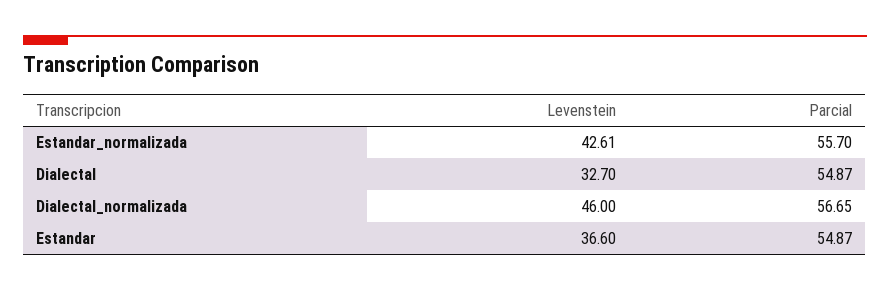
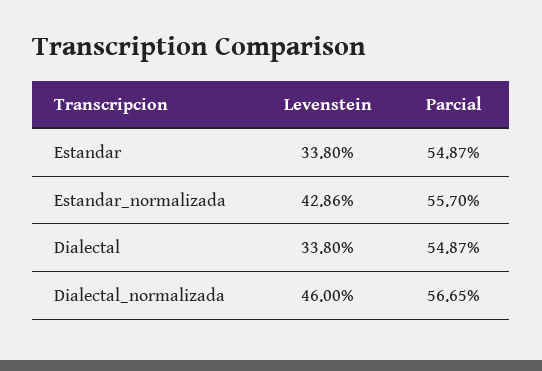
Levenstein, Estandar_normalizada: 42.61 -> 42.86
Levenstein, Dialectal: 32.7 -> 33.8
Levenstein, Estandar: 36.6 -> 33.8

